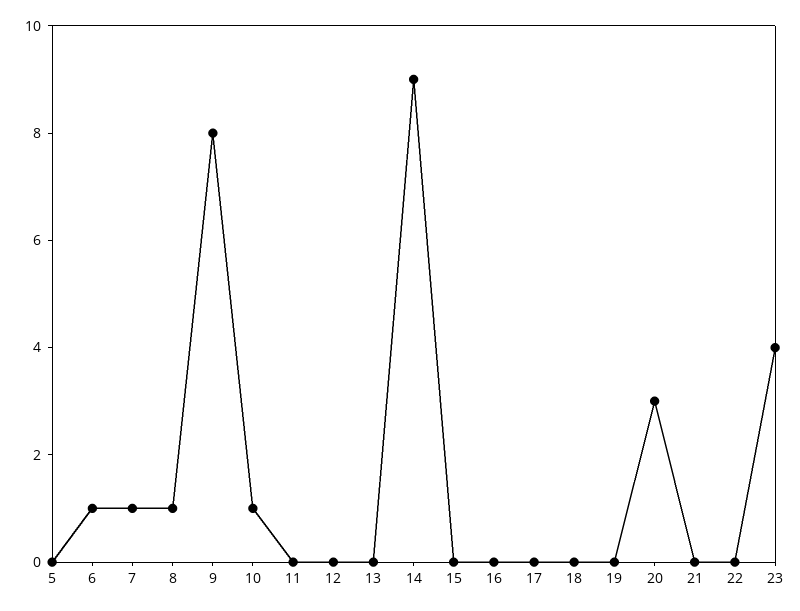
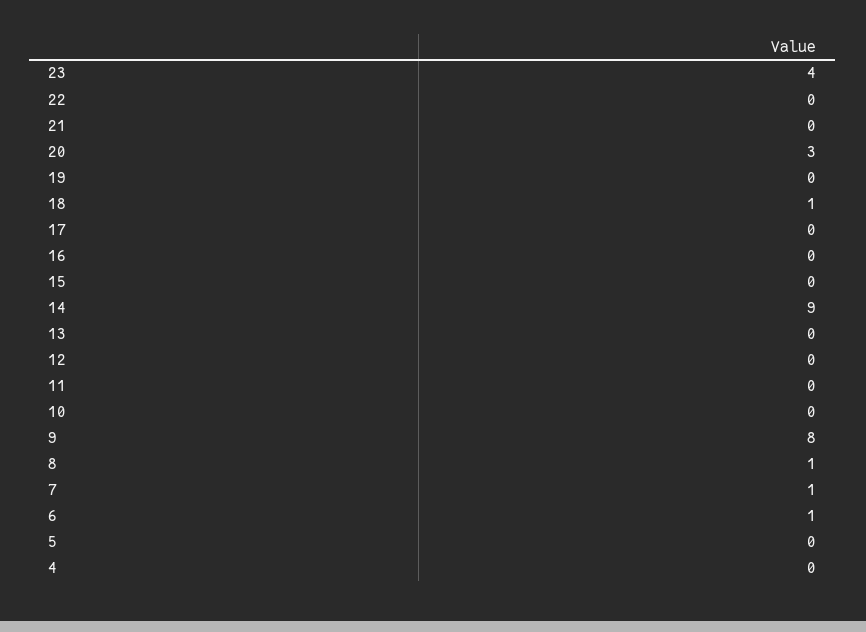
10: 1 -> 0
18: 0 -> 1
4: none -> 0

